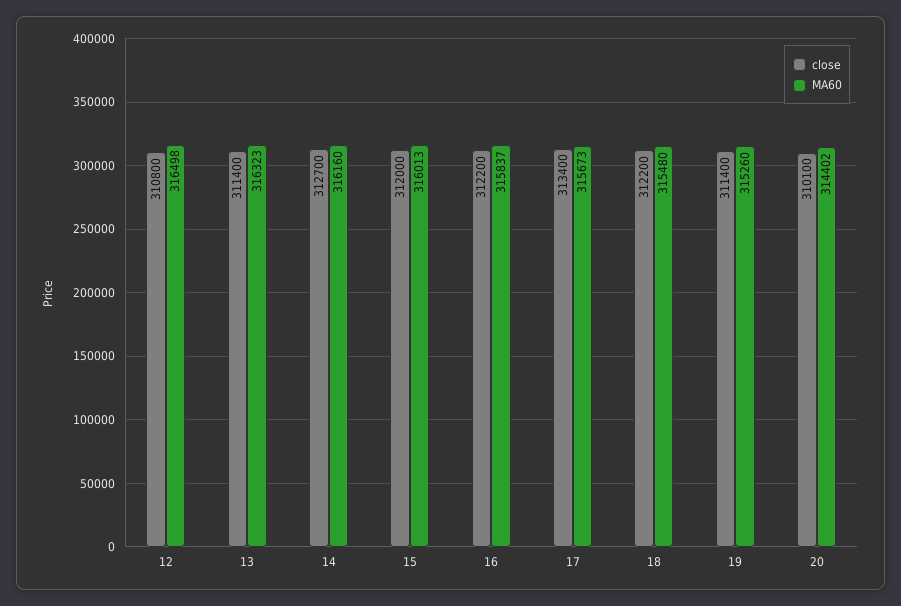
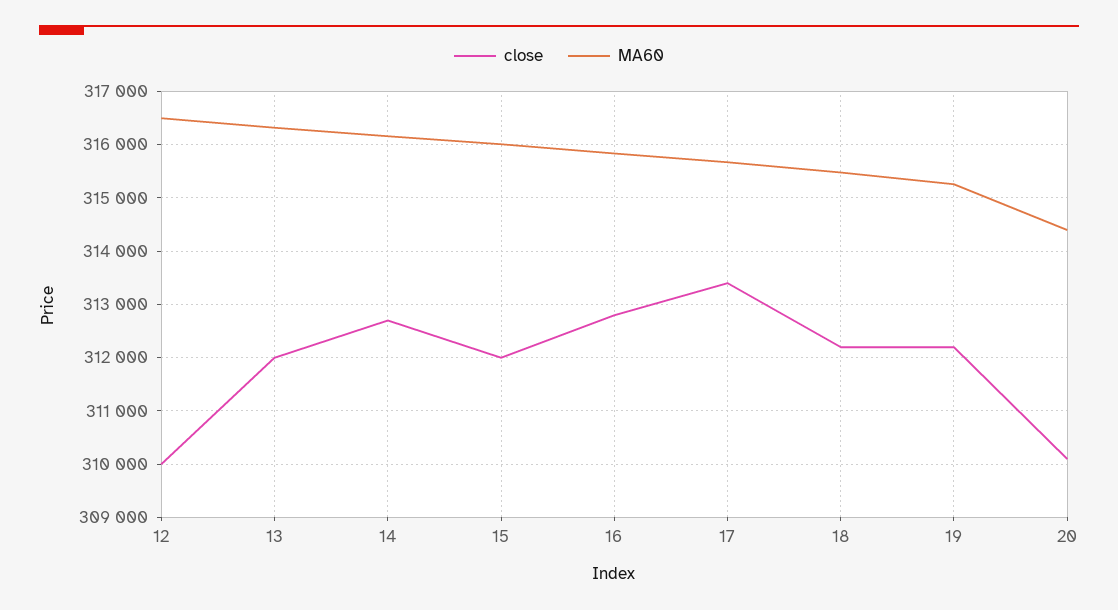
close, 12: 310800 -> 310000
close, 13: 311400 -> 312000
close, 16: 312200 -> 312800
close, 19: 311400 -> 312200

